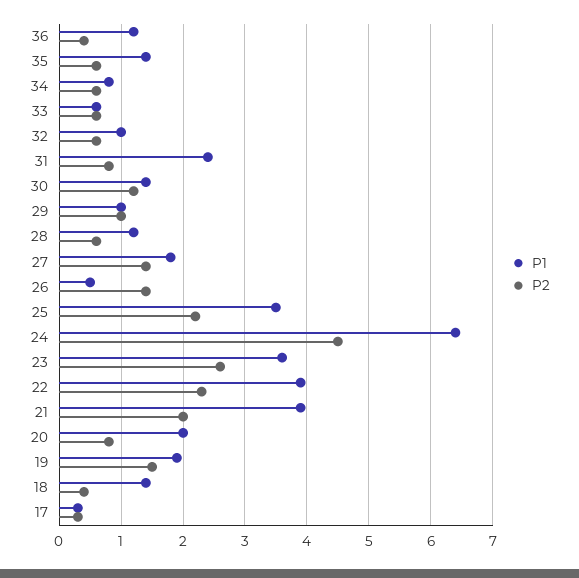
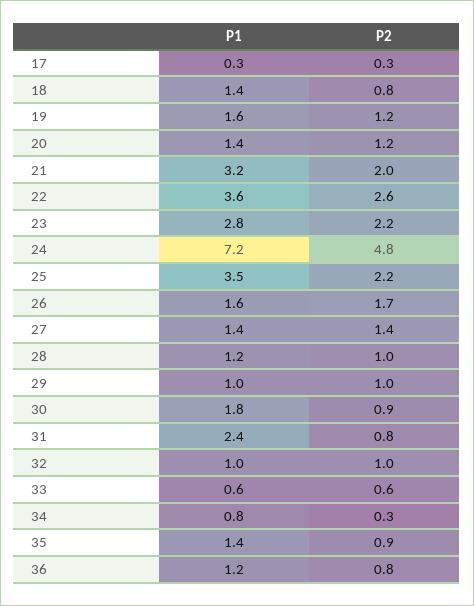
P2, 36: 0.4 -> 0.8
P2, 35: 0.6 -> 0.9
P2, 34: 0.6 -> 0.3
P2, 32: 0.6 -> 1
P1, 30: 1.4 -> 1.8
P2, 30: 1.2 -> 0.9
P2, 28: 0.6 -> 1
P1, 27: 1.8 -> 1.4
P1, 26: 0.5 -> 1.6
P2, 26: 1.4 -> 1.7
P1, 24: 6.4 -> 7.2
P2, 24: 4.5 -> 4.8
P1, 23: 3.6 -> 2.8
P2, 23: 2.6 -> 2.2
P1, 22: 3.9 -> 3.6
P2, 22: 2.3 -> 2.6
P1, 21: 3.9 -> 3.2
P1, 20: 2 -> 1.4
P2, 20: 0.8 -> 1.2
P1, 19: 1.9 -> 1.6
P2, 19: 1.5 -> 1.2
P2, 18: 0.4 -> 0.8

